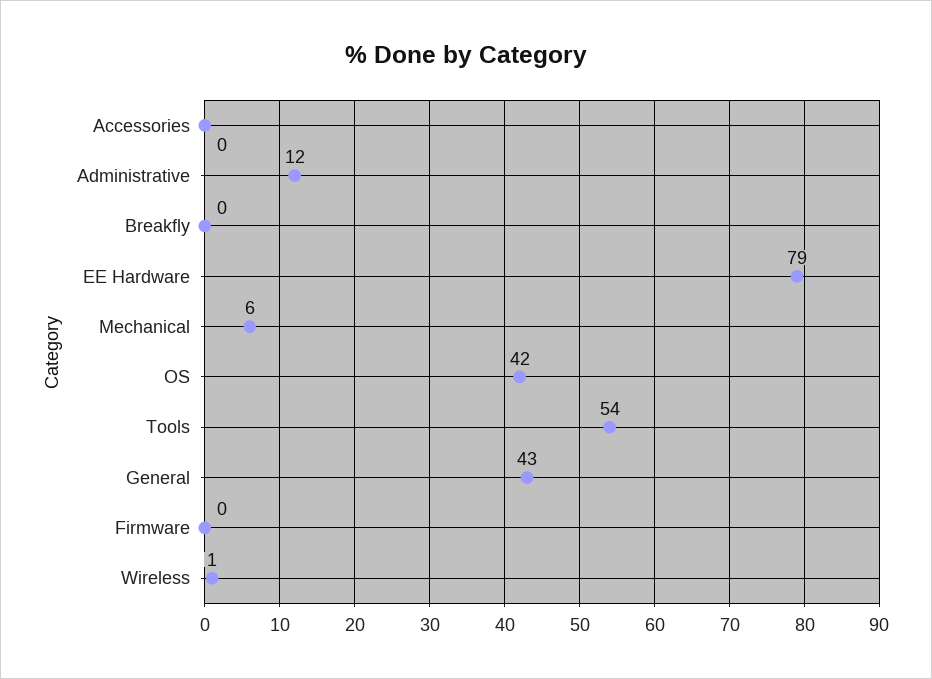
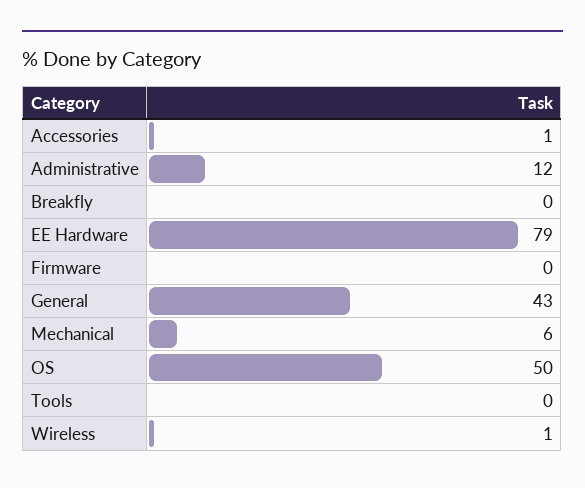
Accessories: 0 -> 1
OS: 42 -> 50
Tools: 54 -> 0

